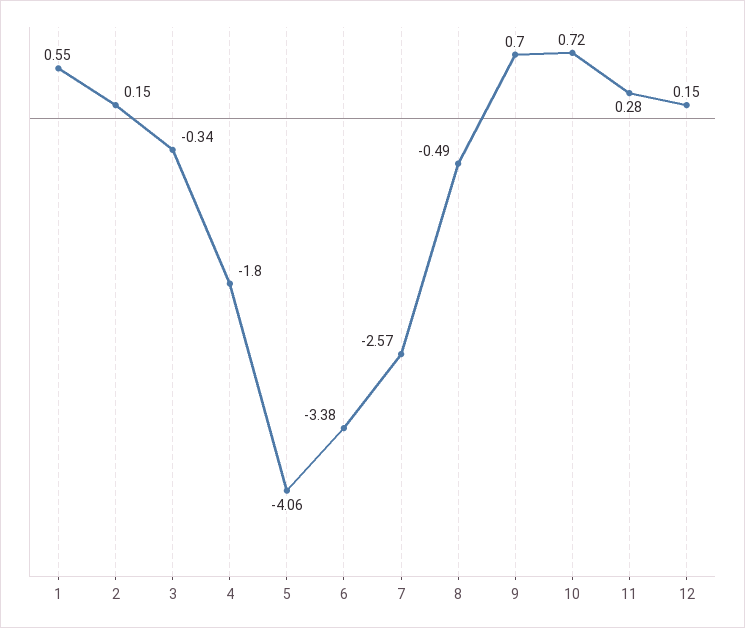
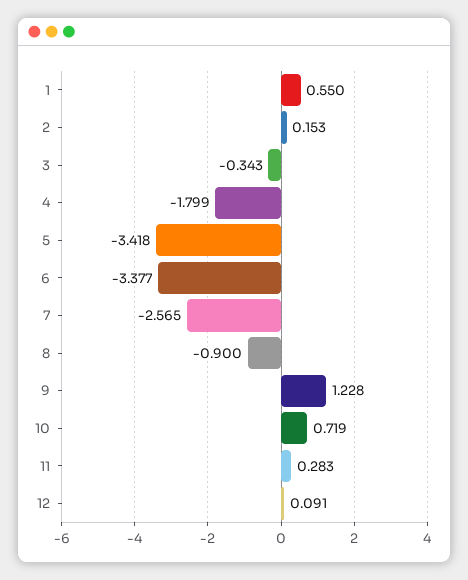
5: -4.06 -> -3.418
8: -0.49 -> -0.9
9: 0.7 -> 1.228
12: 0.15 -> 0.091

